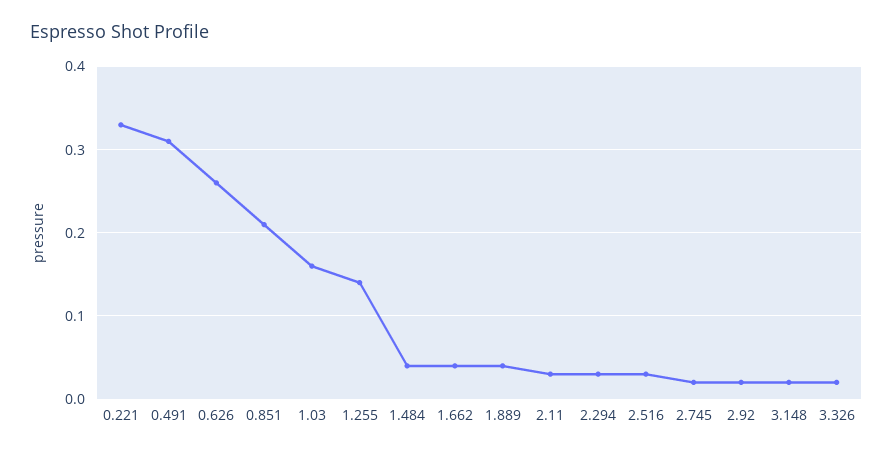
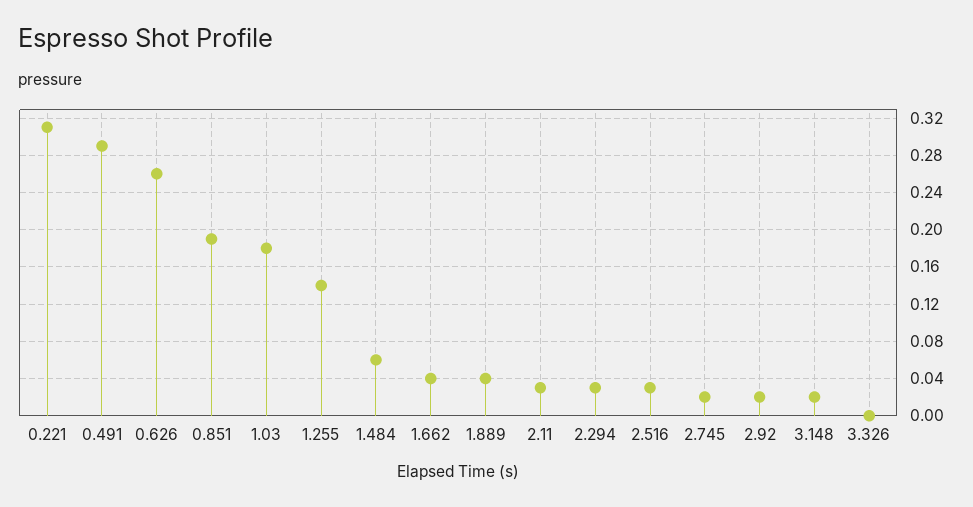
0.221: 0.33 -> 0.31
0.491: 0.31 -> 0.29
0.851: 0.21 -> 0.19
1.03: 0.16 -> 0.18
1.484: 0.04 -> 0.06
3.326: 0.02 -> 0

